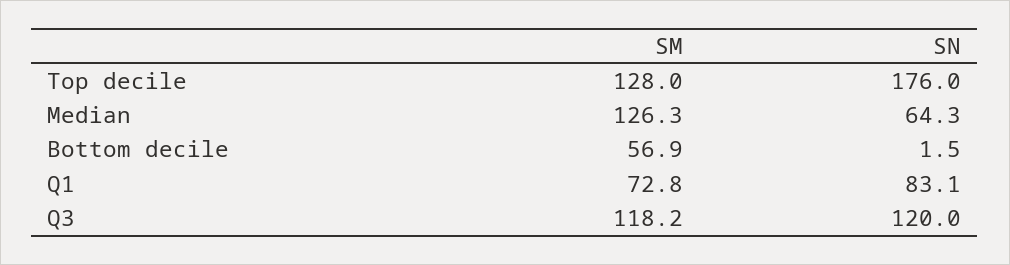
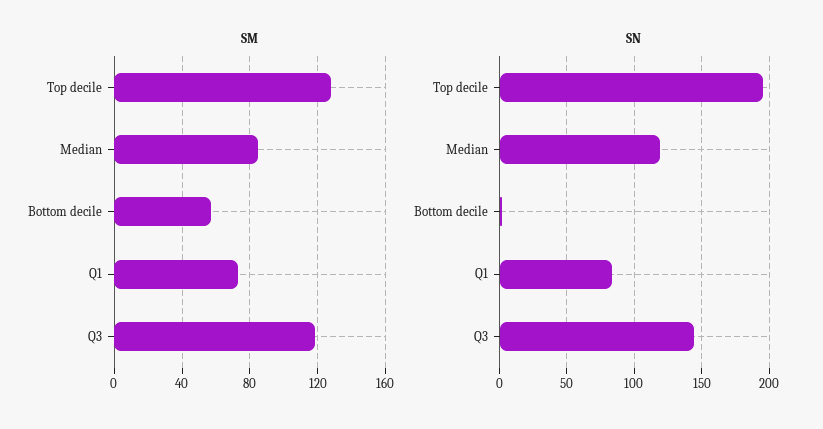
SN, Top decile: 176 -> 195
SM, Median: 126.3 -> 85
SN, Median: 64.3 -> 120
SN, Q3: 120 -> 145

